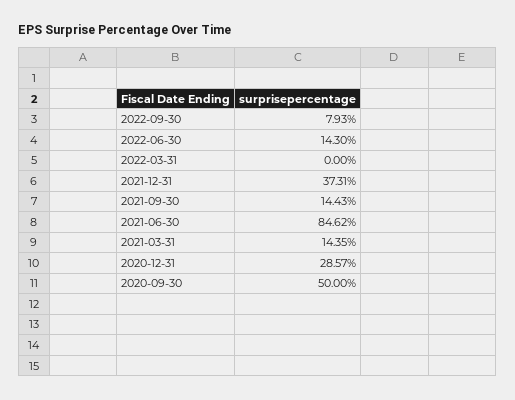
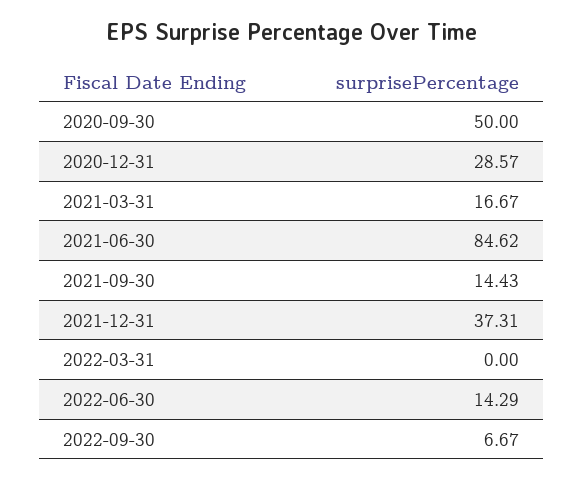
2022-09-30: 7.93 -> 6.67
2022-06-30: 14.3 -> 14.29
2021-03-31: 14.35 -> 16.67

